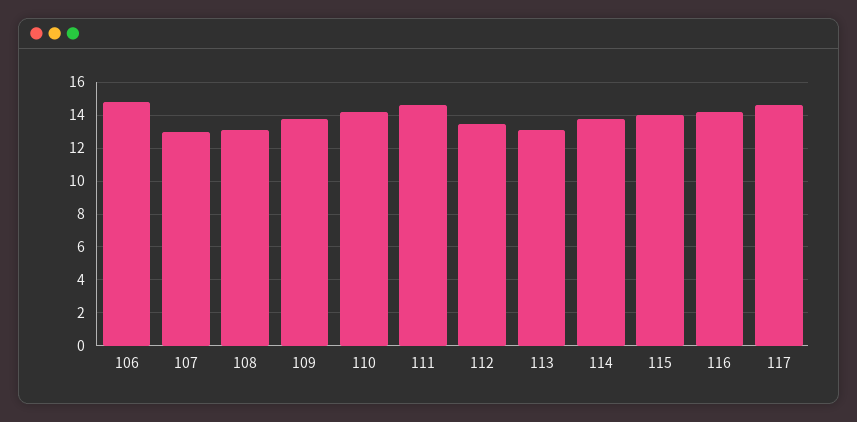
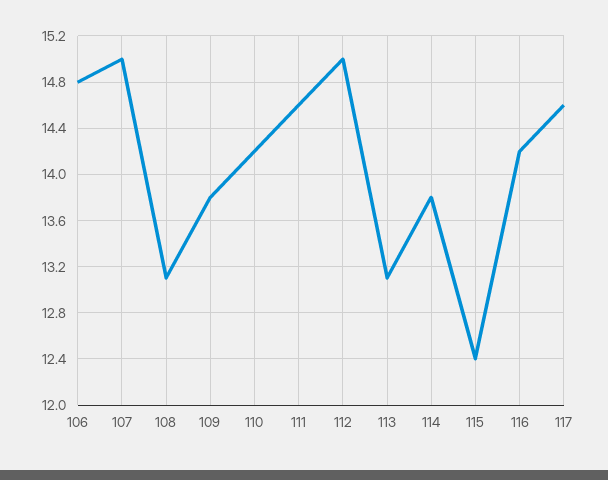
107: 13 -> 15
112: 13.5 -> 15
115: 14 -> 12.4

